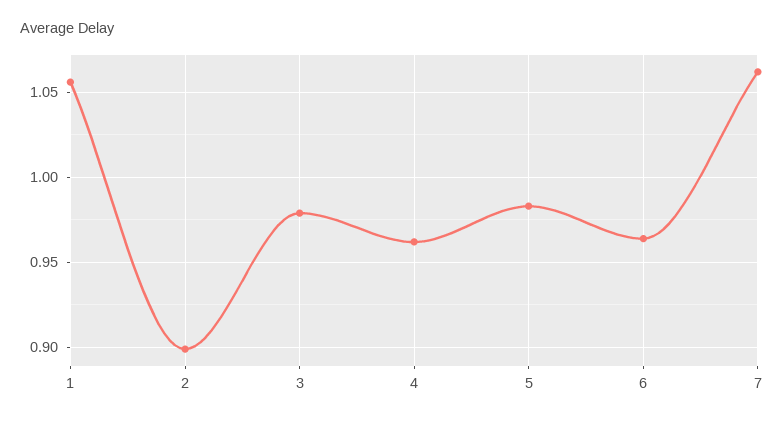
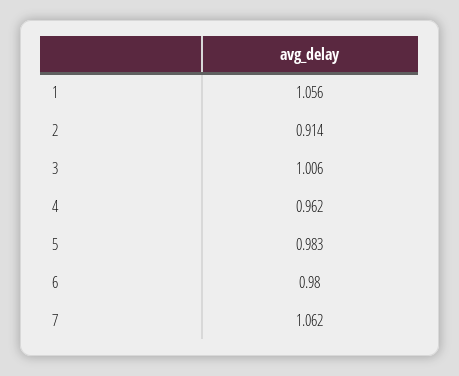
2: 0.9 -> 0.914
3: 0.98 -> 1.006
6: 0.965 -> 0.98

